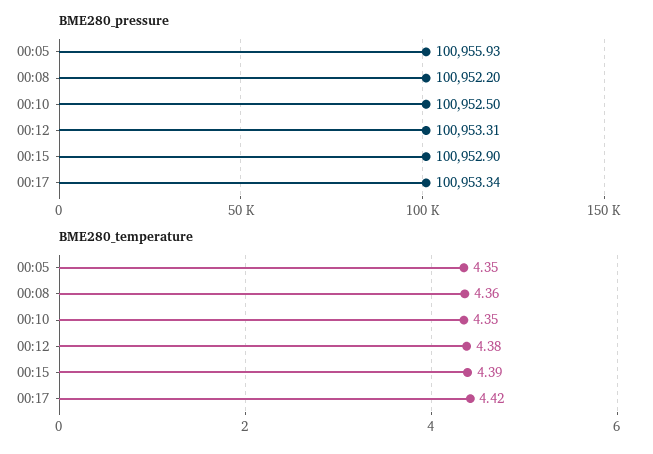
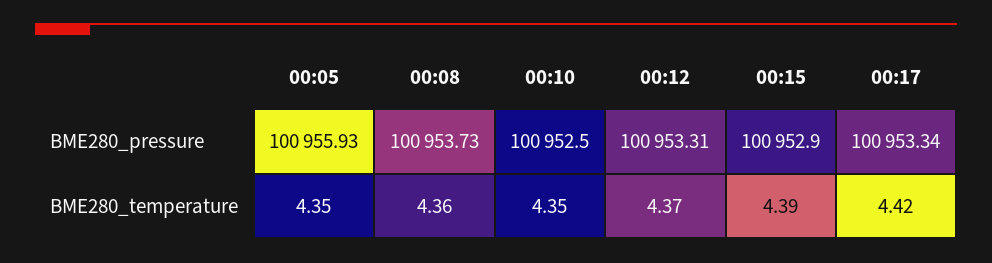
BME280_pressure, 00:08: 100952.2 -> 100953.73
BME280_temperature, 00:12: 4.38 -> 4.37

